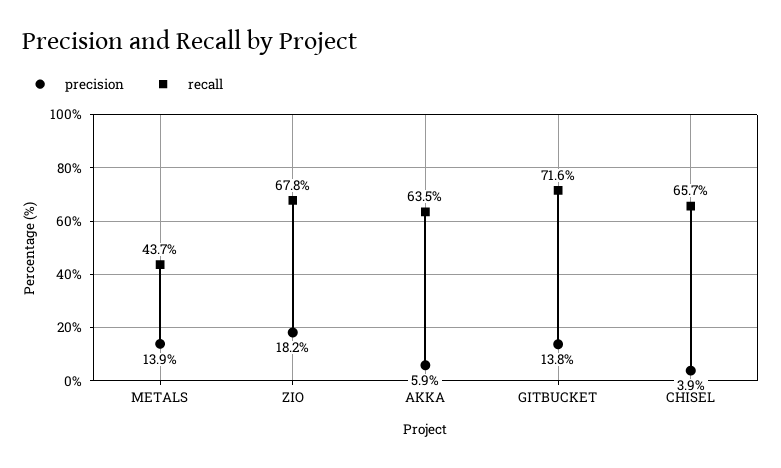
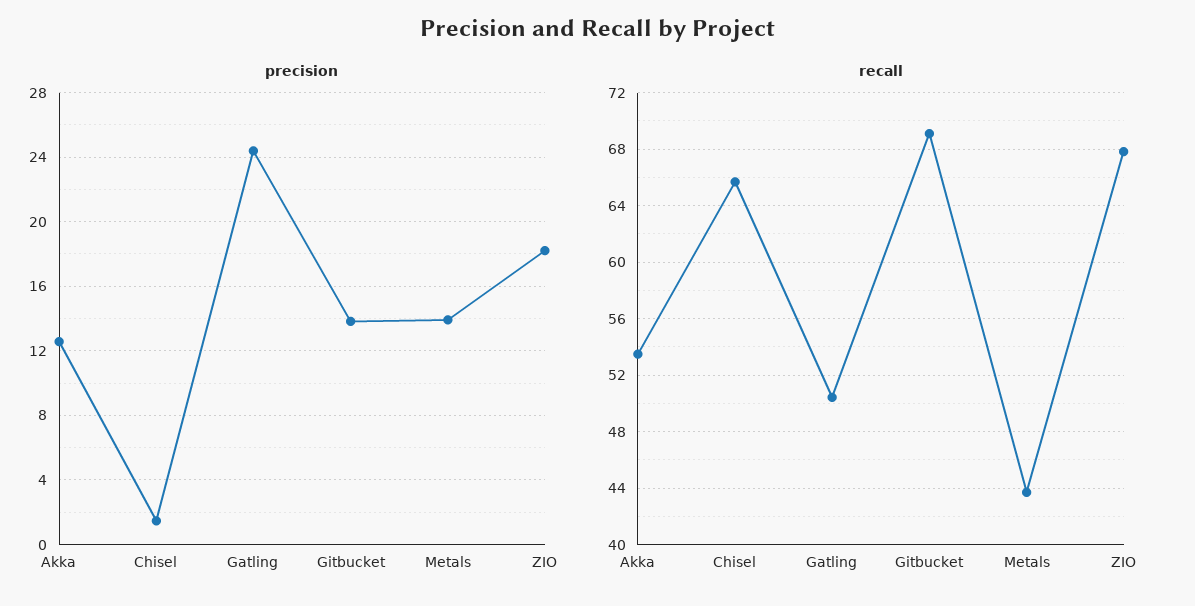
precision, AKKA: 5.9 -> 12.5
recall, AKKA: 63.5 -> 53.5
recall, GITBUCKET: 71.6 -> 69
precision, CHISEL: 3.9 -> 1.5
precision, Gatling: none -> 24.5
recall, Gatling: none -> 50.5

